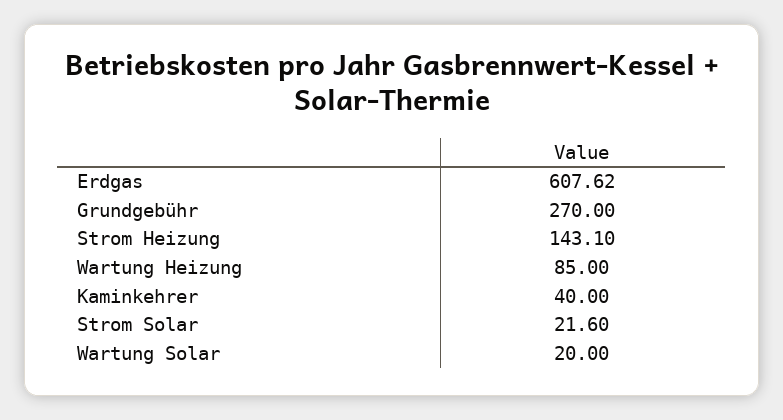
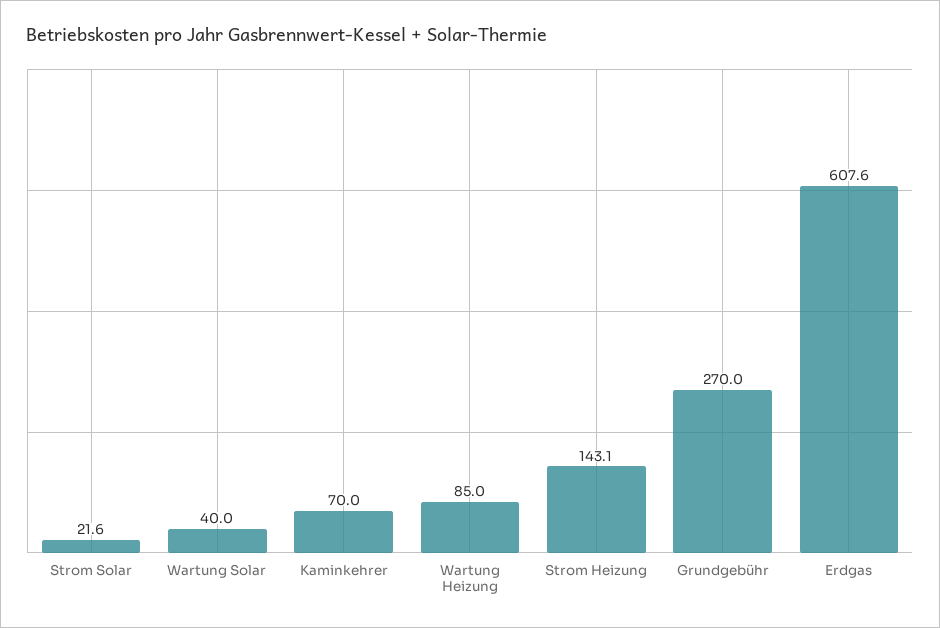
Kaminkehrer: 40 -> 70
Wartung Solar: 20 -> 40

